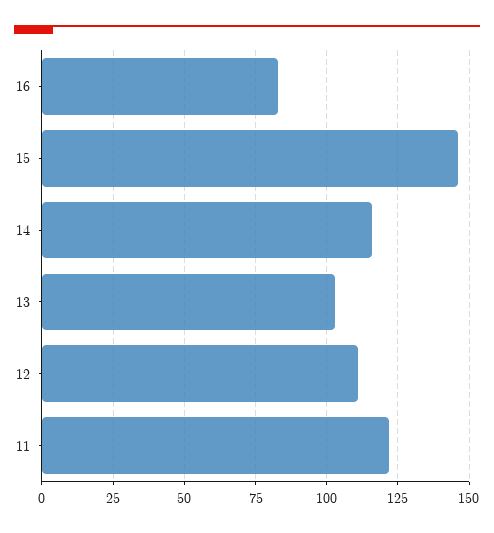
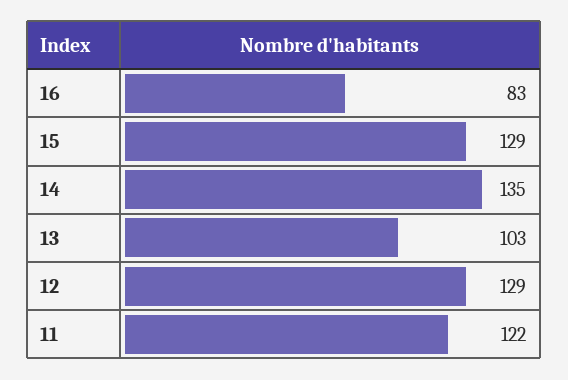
15: 145 -> 129
14: 115 -> 135
12: 110 -> 129

